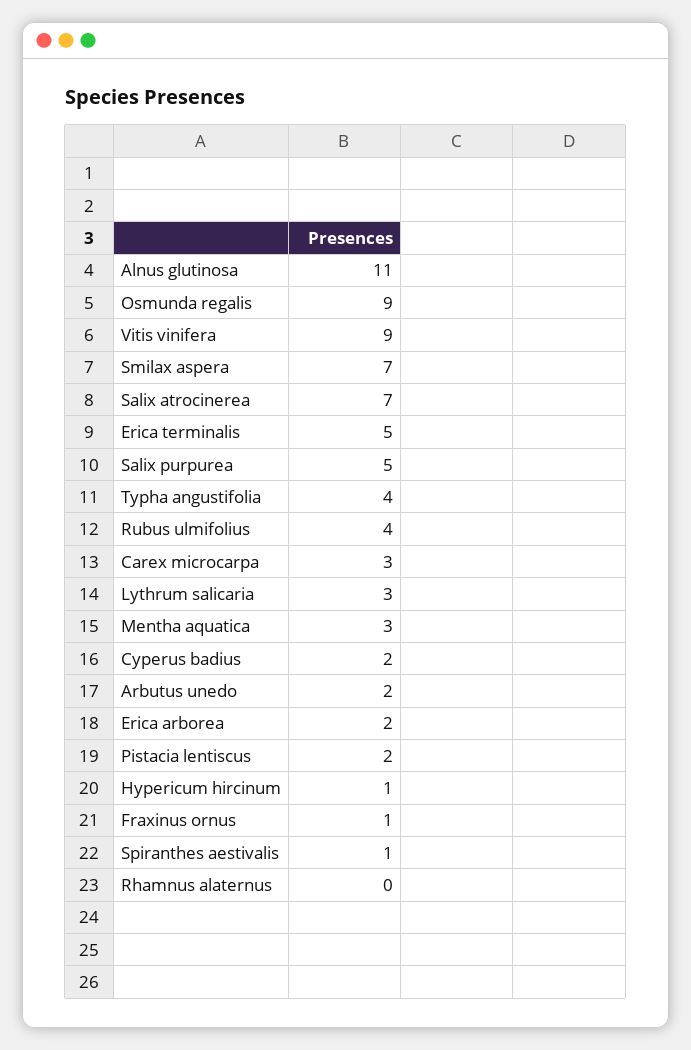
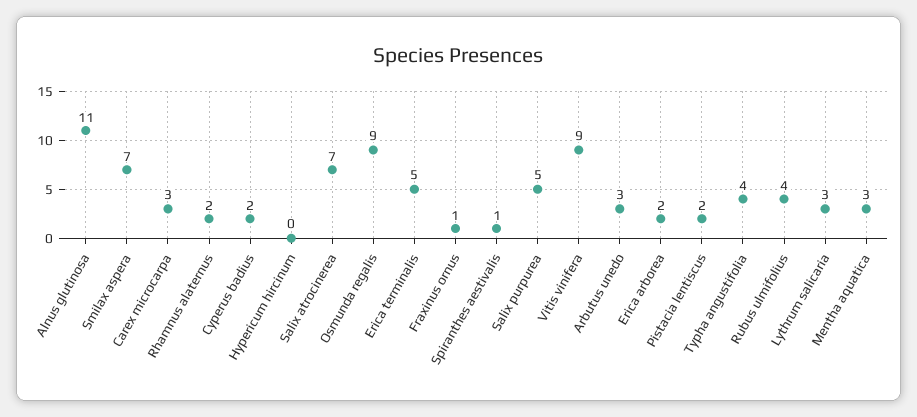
Arbutus unedo: 2 -> 3
Hypericum hircinum: 1 -> 0
Rhamnus alaternus: 0 -> 2

